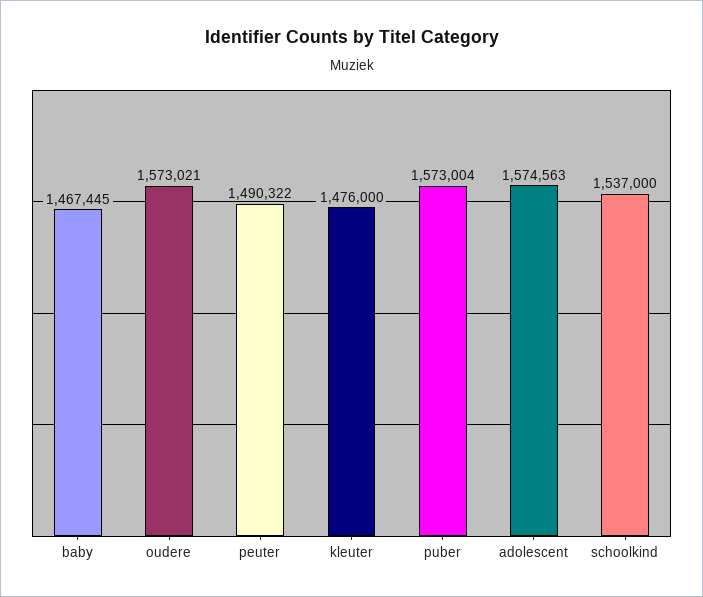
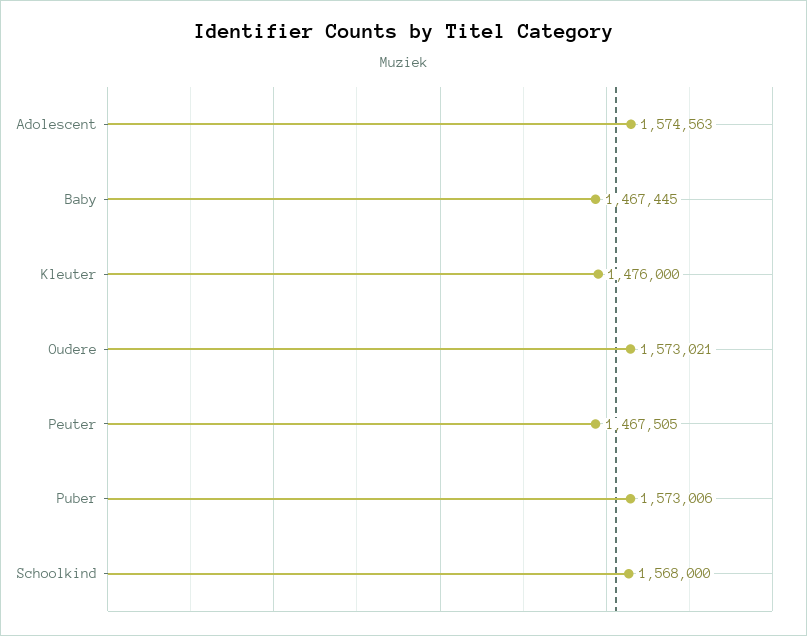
peuter: 1490322 -> 1467505
puber: 1573004 -> 1573006
schoolkind: 1537000 -> 1568000

